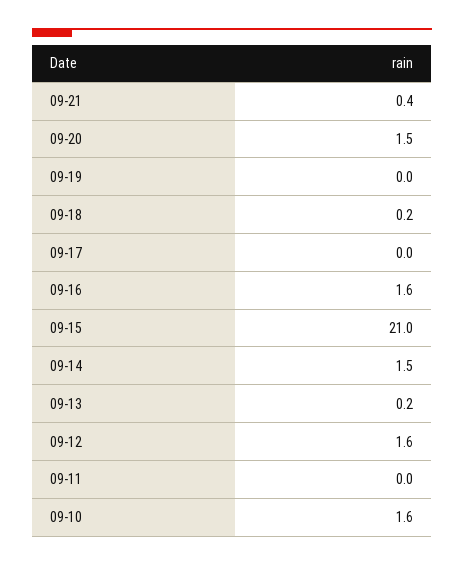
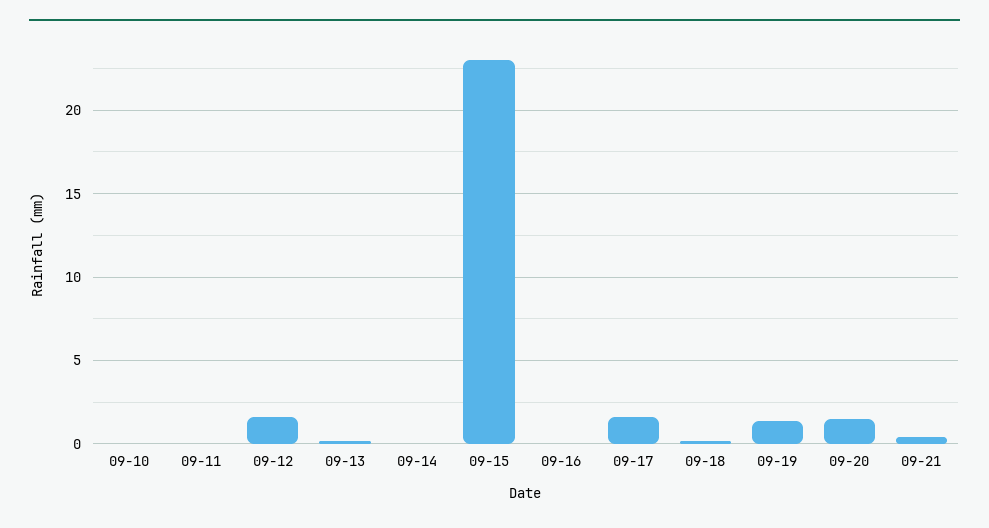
09-19: 0 -> 1.5
09-17: 0 -> 1.5
09-16: 1.6 -> 0
09-15: 21 -> 23
09-14: 1.5 -> 0
09-10: 1.6 -> 0

